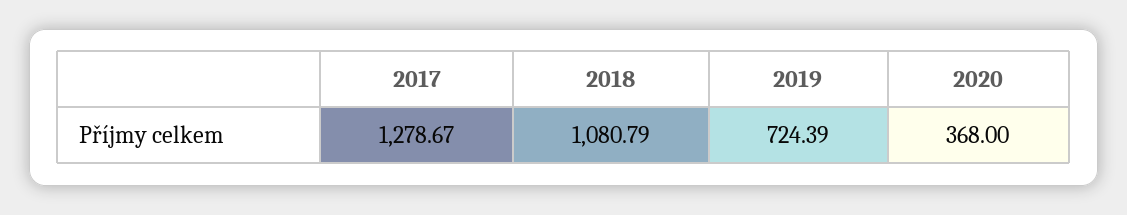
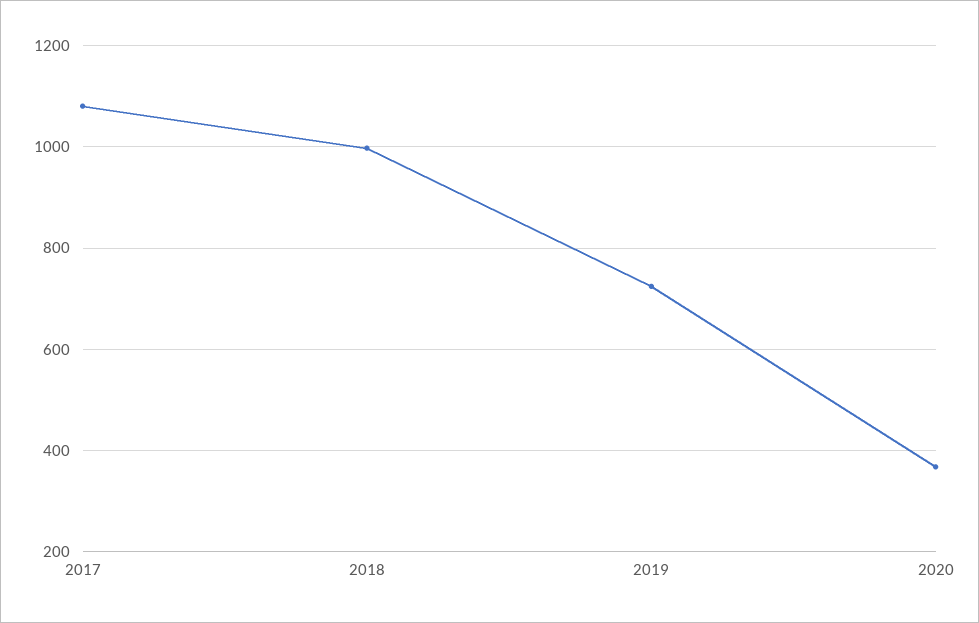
2017: 1278.67 -> 1080
2018: 1080.79 -> 1000

